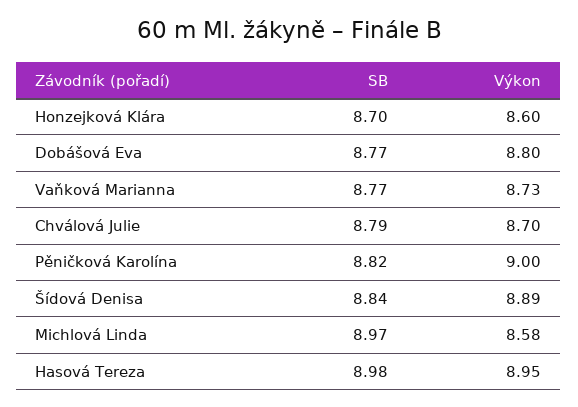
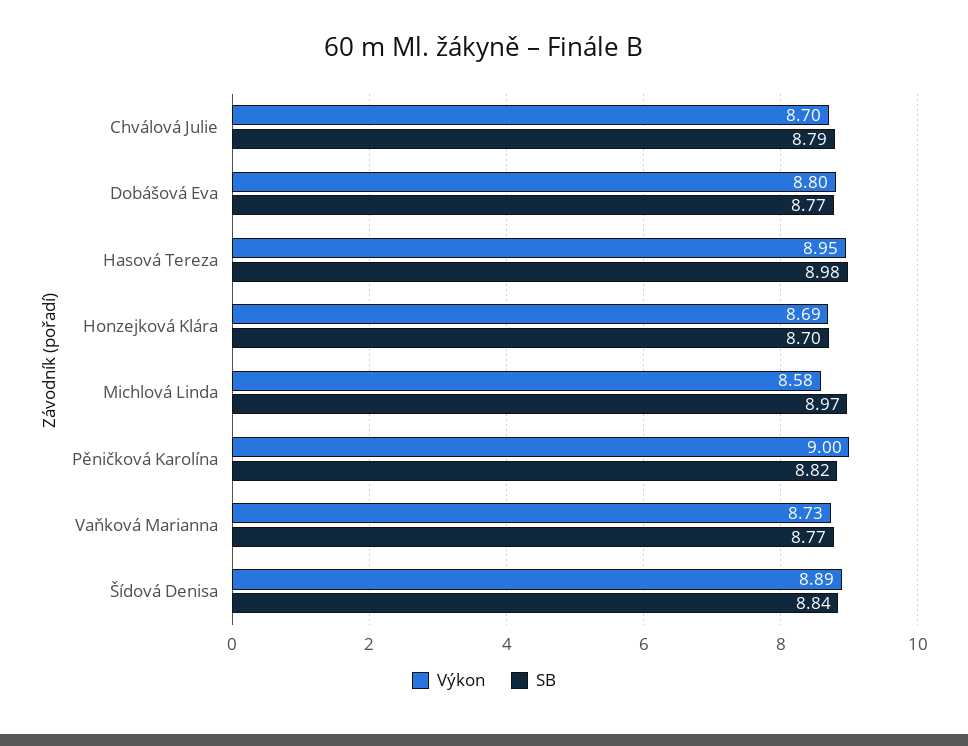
Výkon, Honzejková Klára: 8.6 -> 8.69

